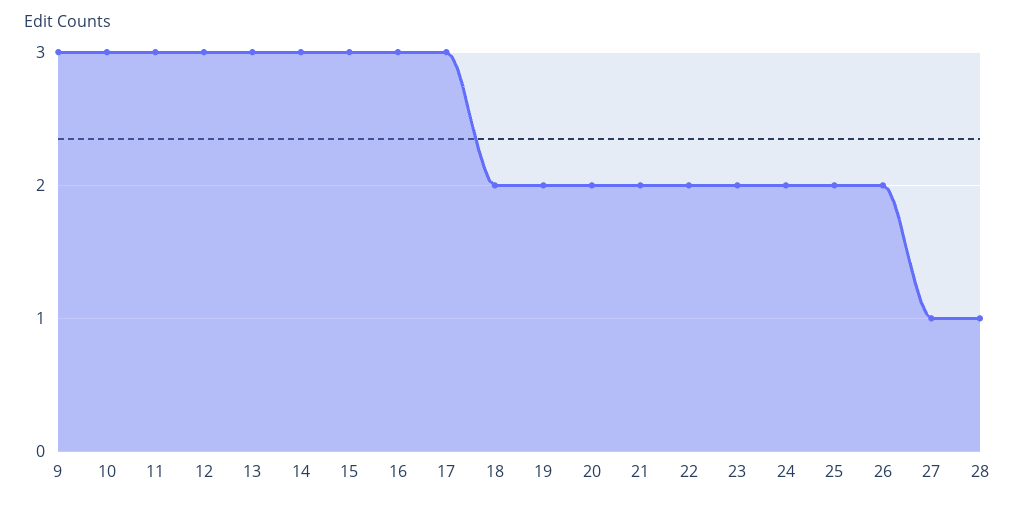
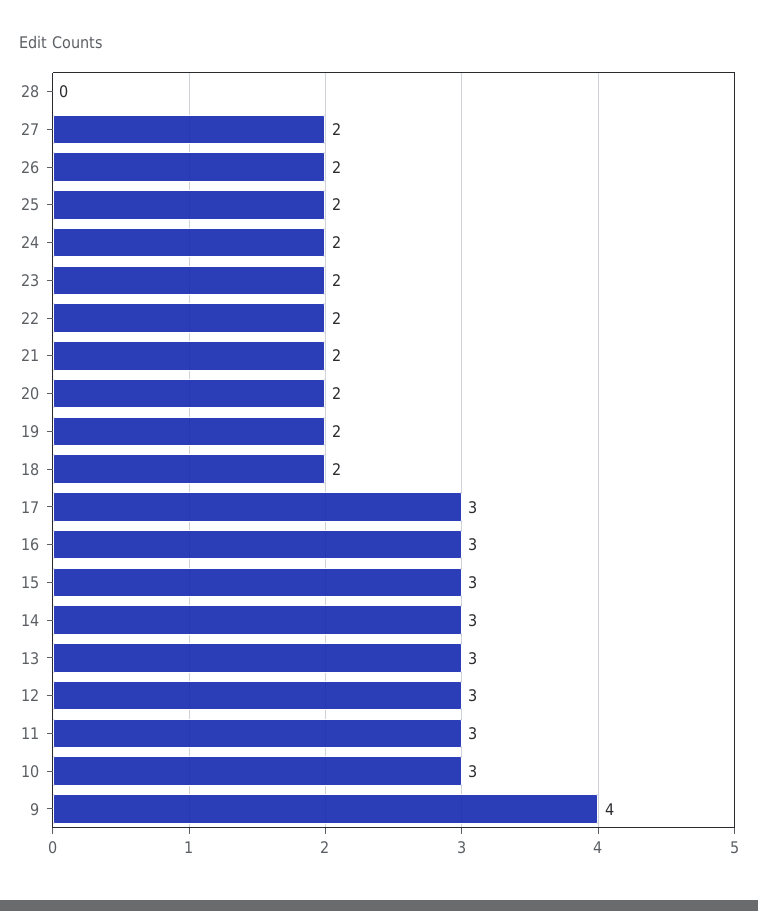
9: 3 -> 4
27: 1 -> 2
28: 1 -> 0

